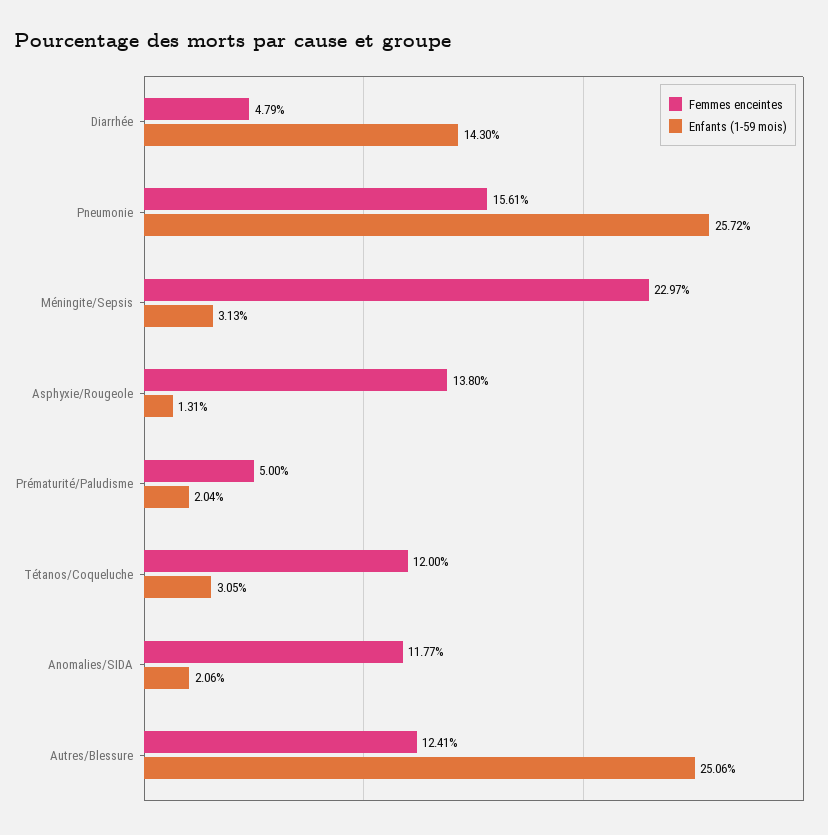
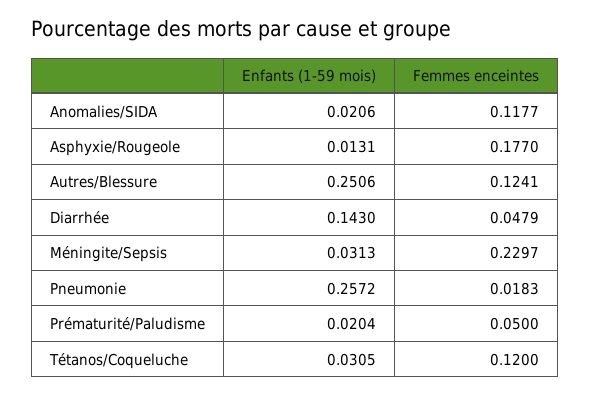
Femmes enceintes, Pneumonie: 0.1561 -> 0.0183
Femmes enceintes, Asphyxie/Rougeole: 0.138 -> 0.177

